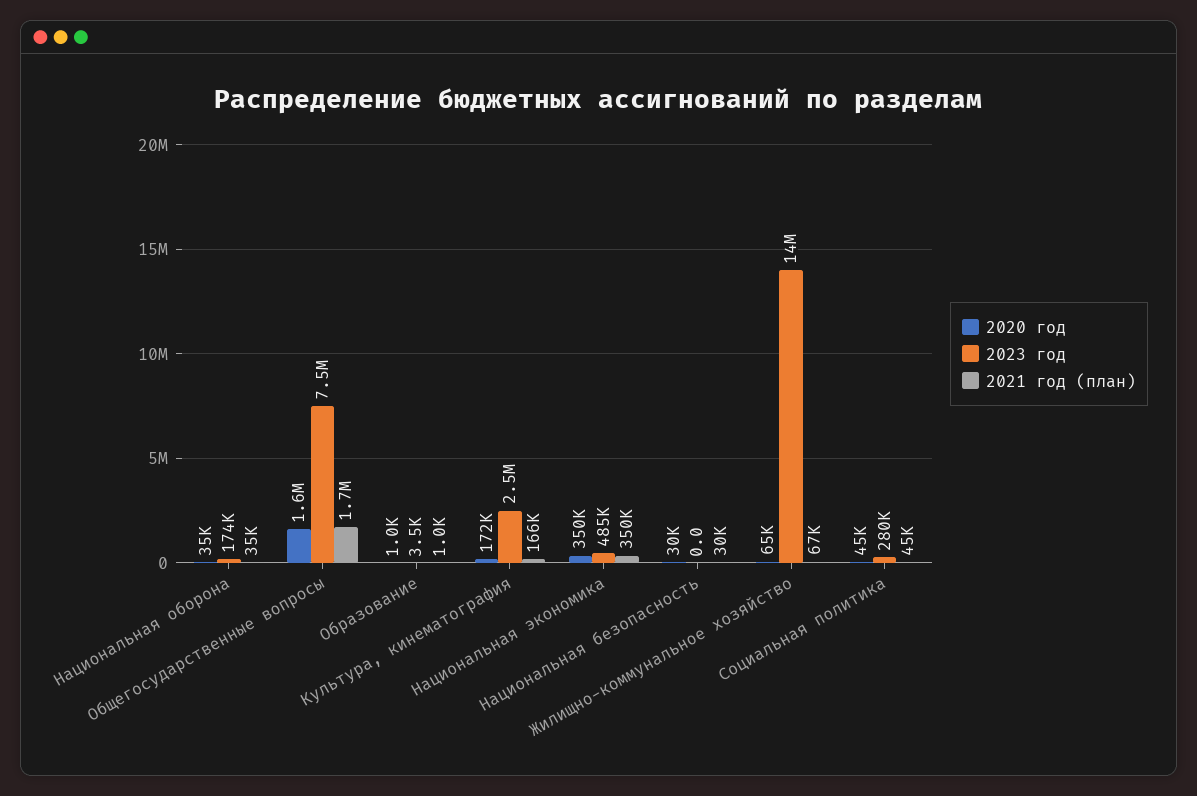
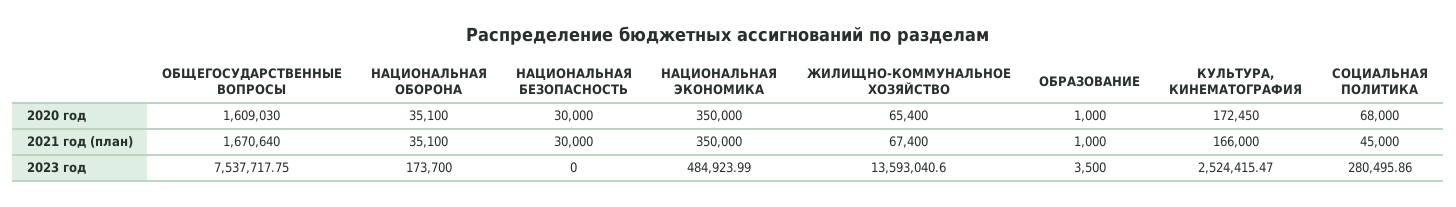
2020 год, Социальная политика: 45000 -> 68000

